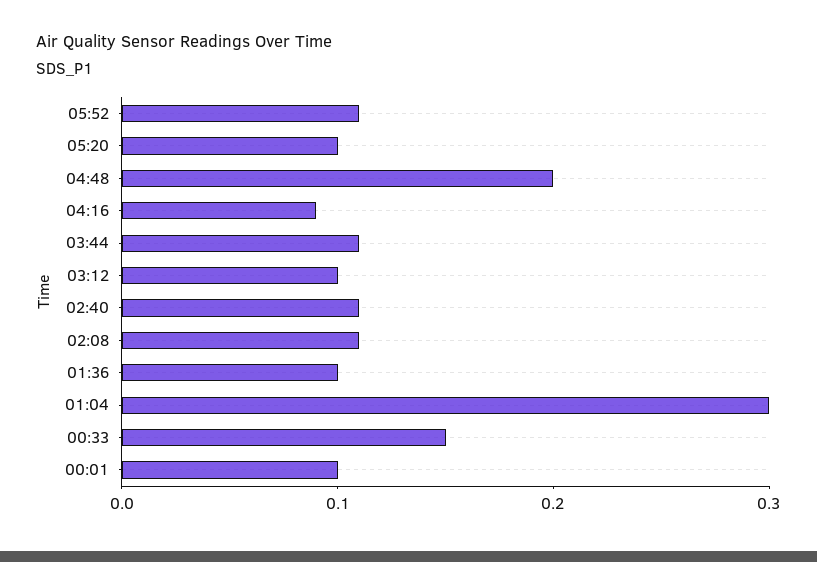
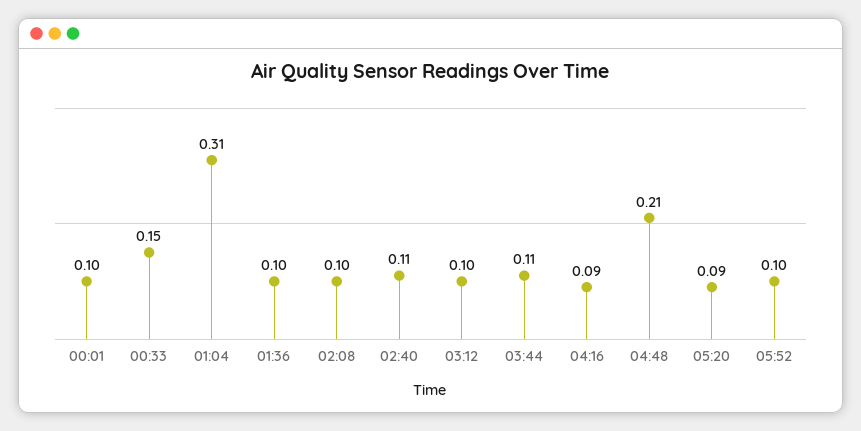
05:52: 0.11 -> 0.1
05:20: 0.1 -> 0.09
04:48: 0.2 -> 0.21
02:08: 0.11 -> 0.1
01:04: 0.3 -> 0.31

